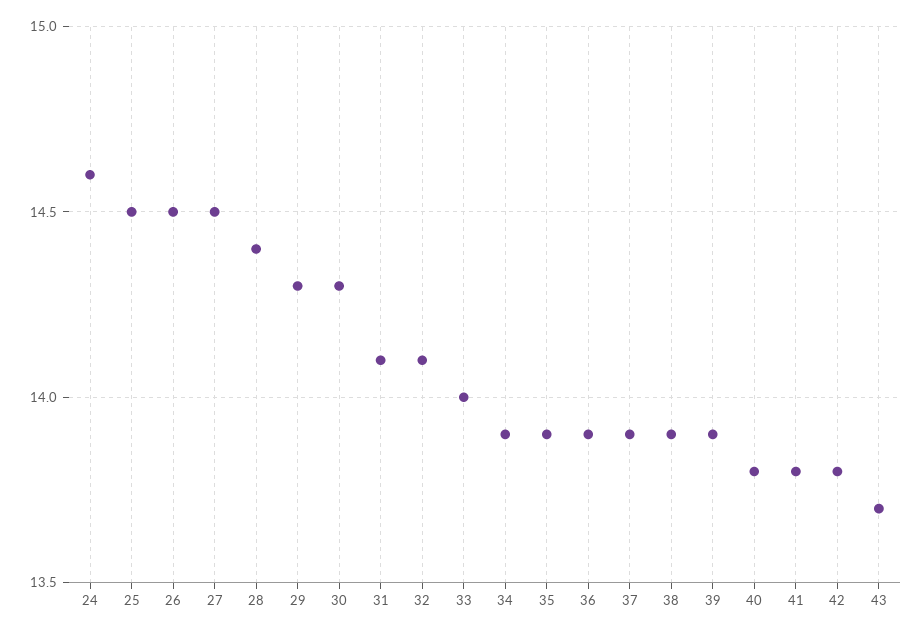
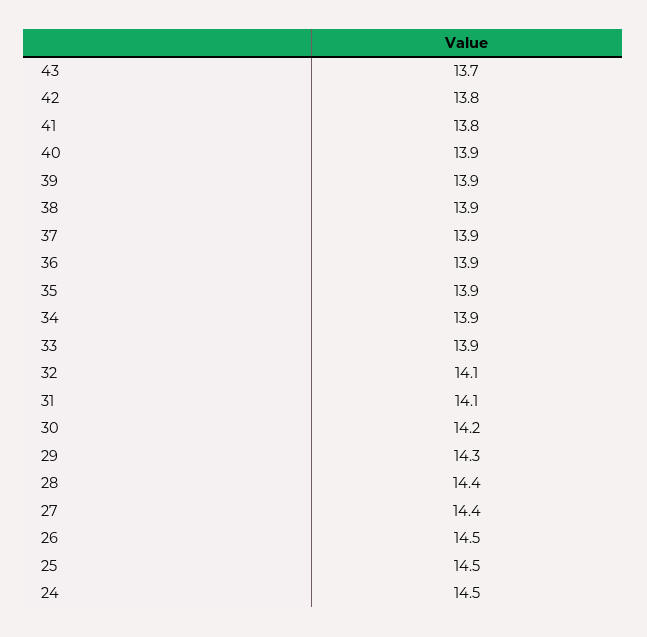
24: 14.6 -> 14.5
27: 14.5 -> 14.4
30: 14.3 -> 14.2
33: 14 -> 13.9
40: 13.8 -> 13.9

